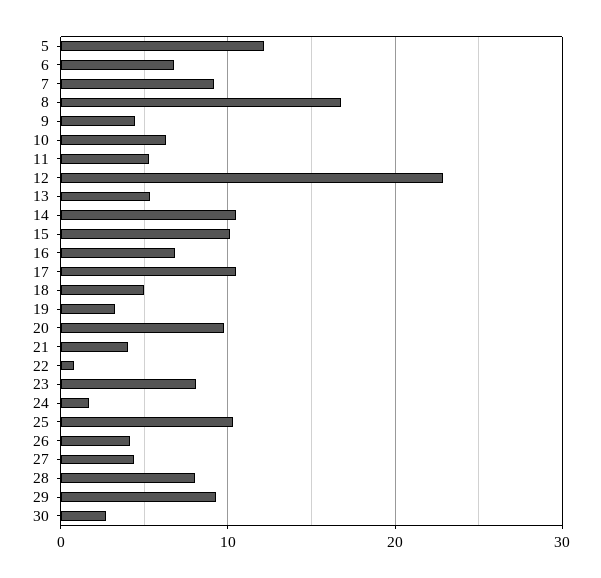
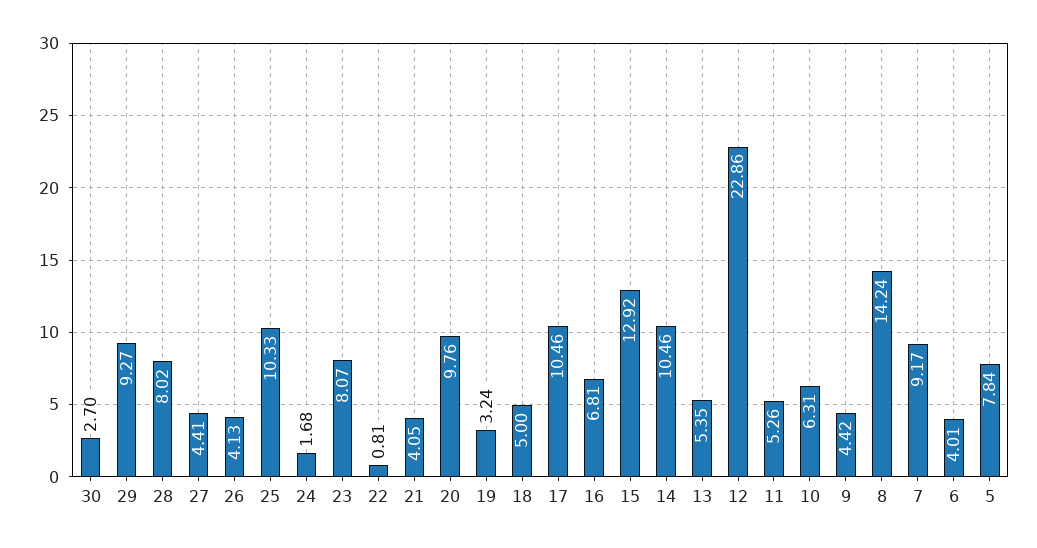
5: 12 -> 7.84
6: 7 -> 4.01
8: 17 -> 14.24
15: 10 -> 12.92

